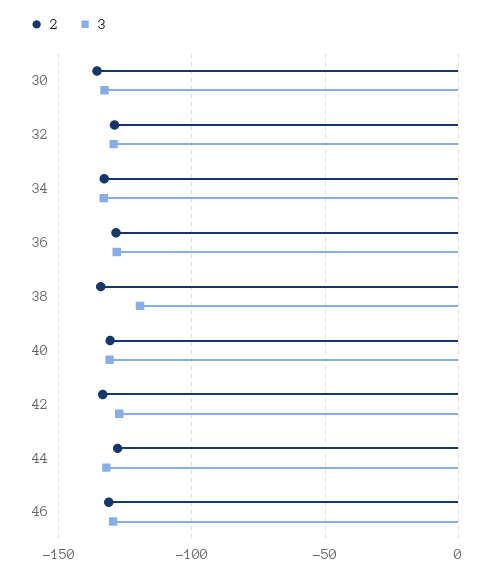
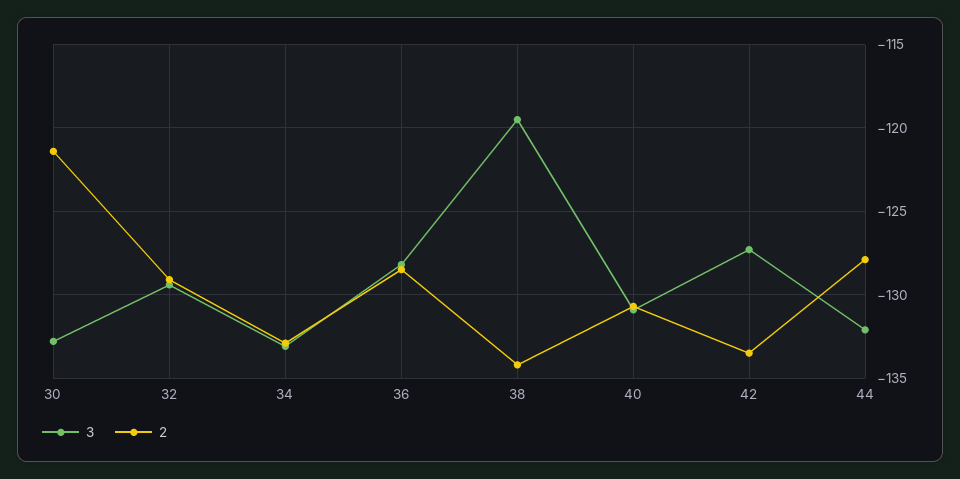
2, 30: -135 -> -121.5
2, 46: -130 -> none
3, 46: -130 -> none

